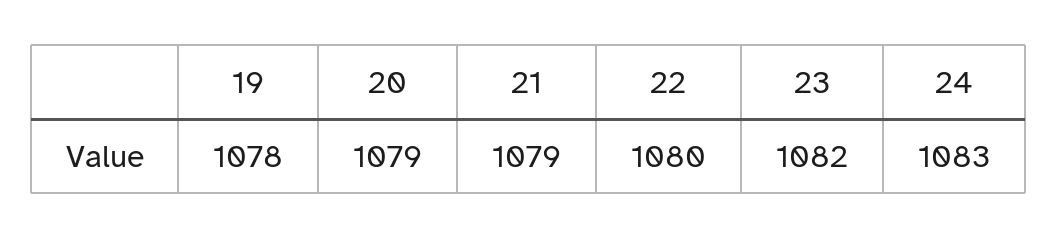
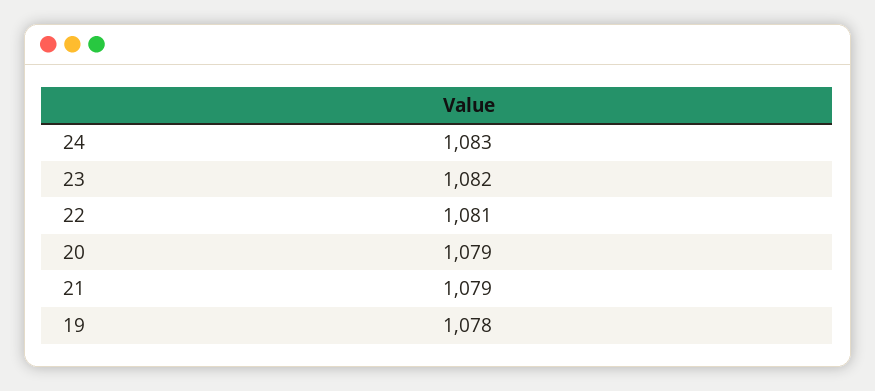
22: 1080 -> 1081

